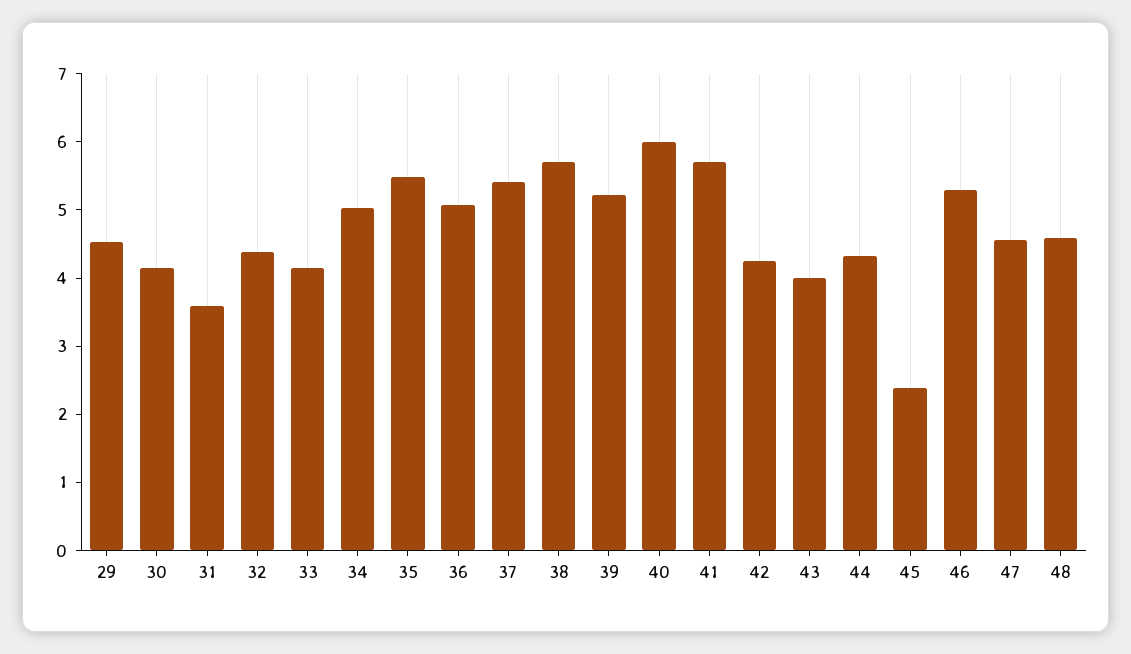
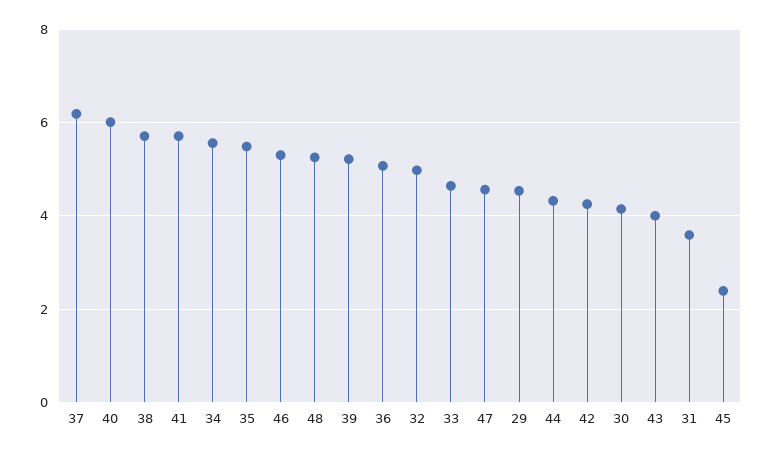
32: 4.4 -> 5
33: 4.2 -> 4.6
34: 5 -> 5.6
37: 5.4 -> 6.2
48: 4.6 -> 5.2

